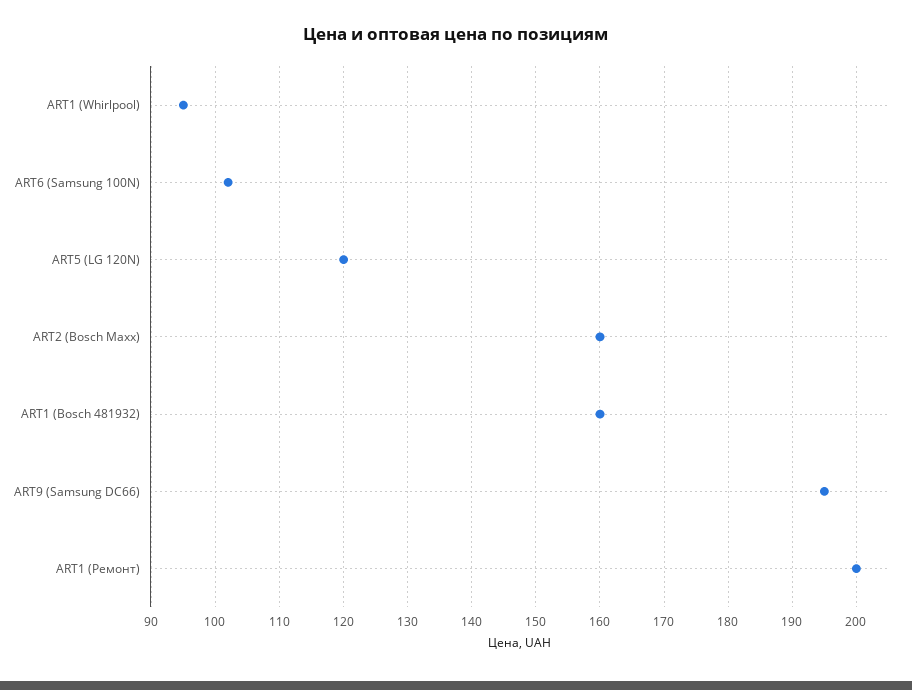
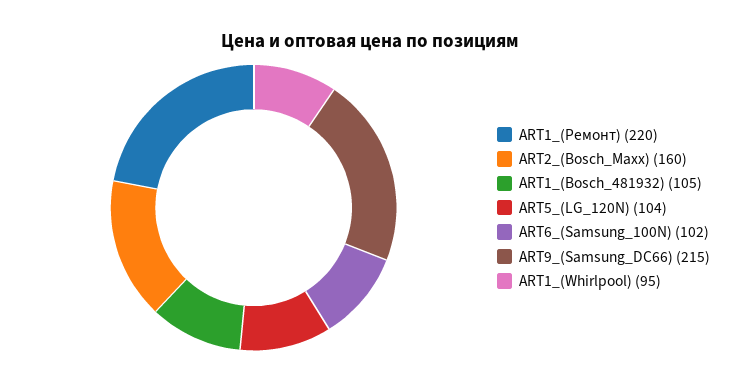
ART5 (LG 120N): 120 -> 104
ART1 (Bosch 481932): 160 -> 105
ART9 (Samsung DC66): 195 -> 215
ART1 (Ремонт): 200 -> 220

